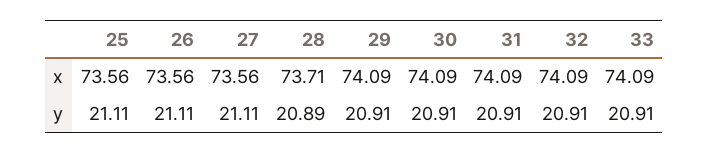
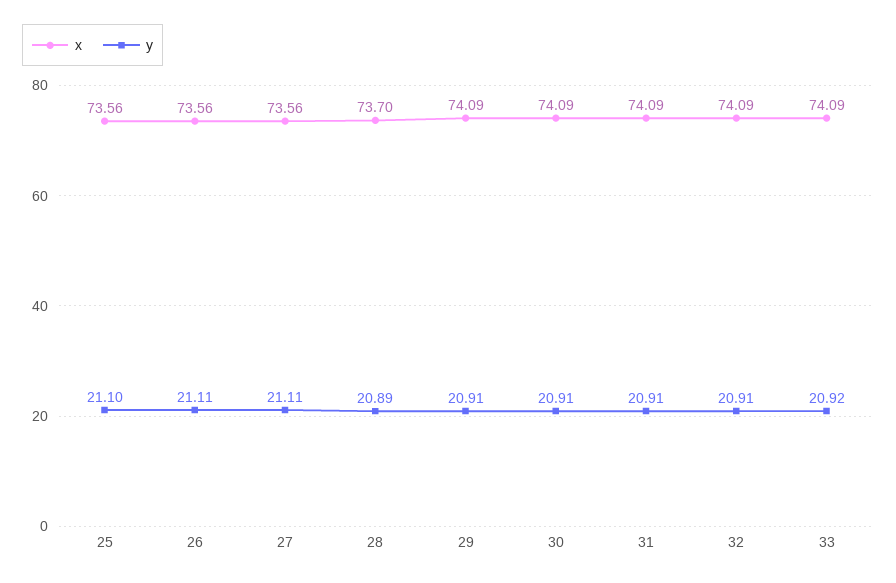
x, 28: 73.71 -> 73.7
y, 25: 21.11 -> 21.1
y, 33: 20.91 -> 20.92

